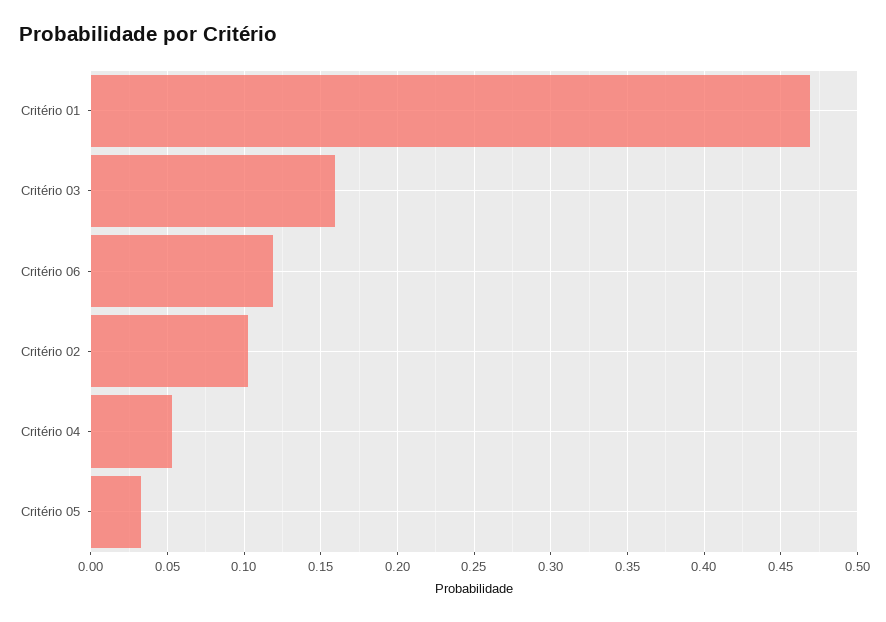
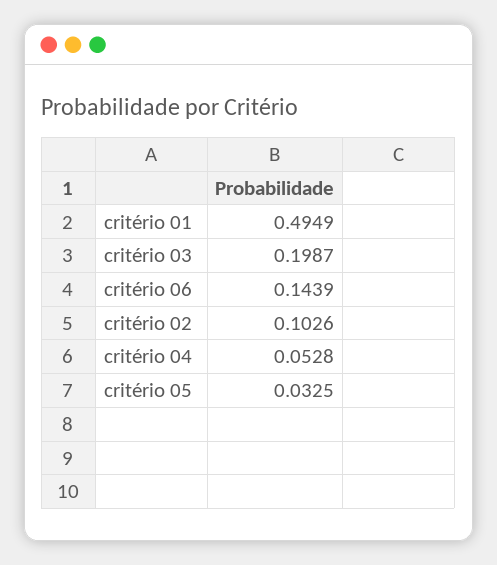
Critério 01: 0.47 -> 0.4949
Critério 03: 0.16 -> 0.1987
Critério 06: 0.12 -> 0.1439

